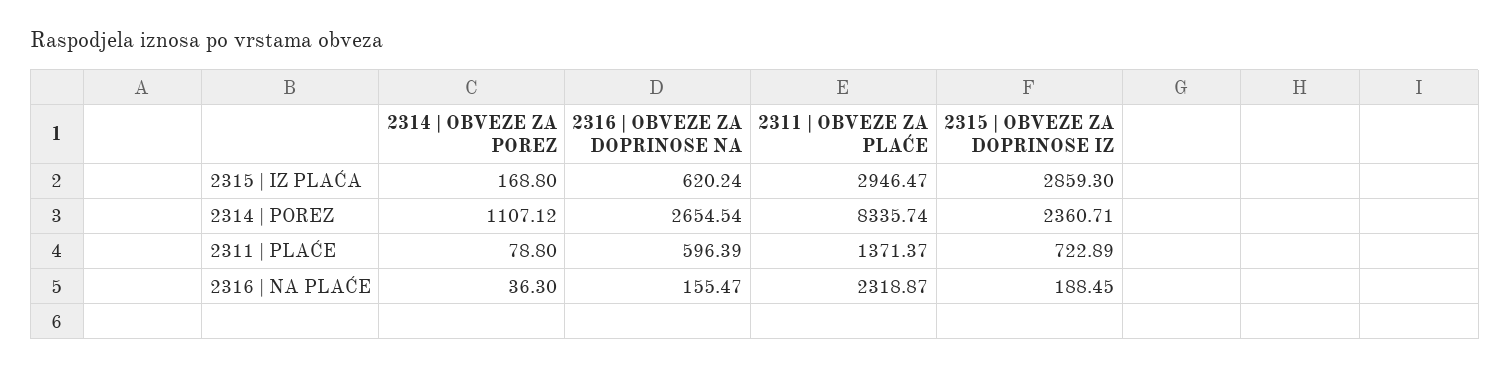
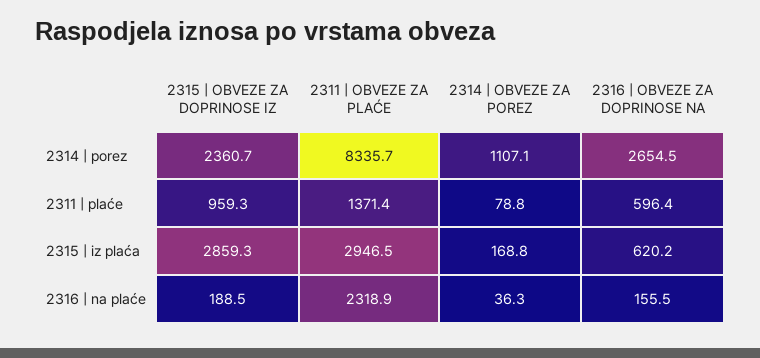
2315 | OBVEZE ZA DOPRINOSE IZ, 2311 | PLAĆE: 722.89 -> 959.3

